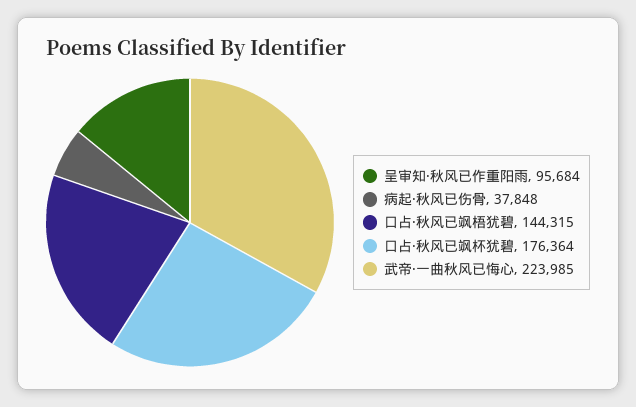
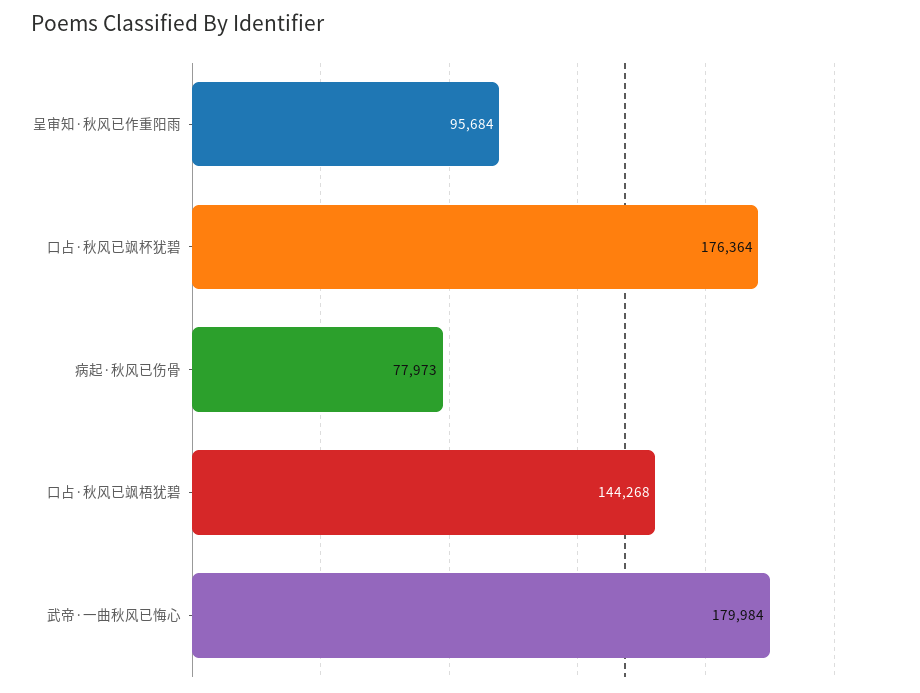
病起·秋风已伤骨: 37848 -> 77973
口占·秋风已飒梧犹碧: 144315 -> 144268
武帝·一曲秋风已悔心: 223985 -> 179984

